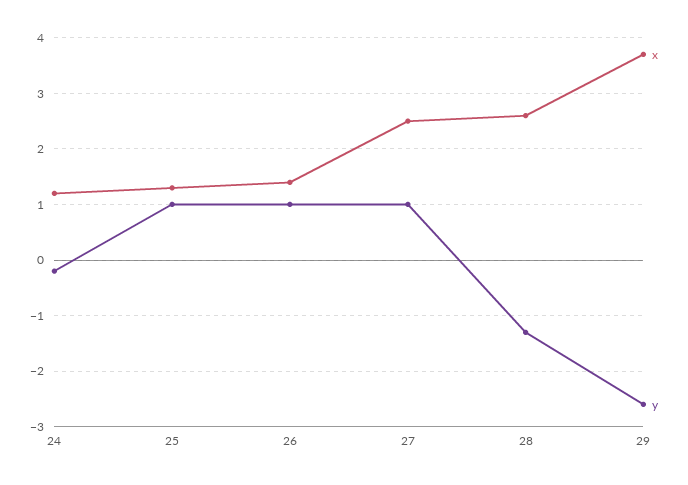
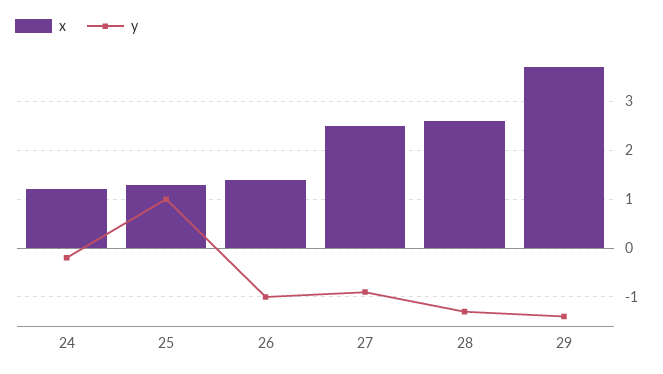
y, 26: 1 -> -1
y, 27: 1 -> -1
y, 29: -2.5 -> -1.5

